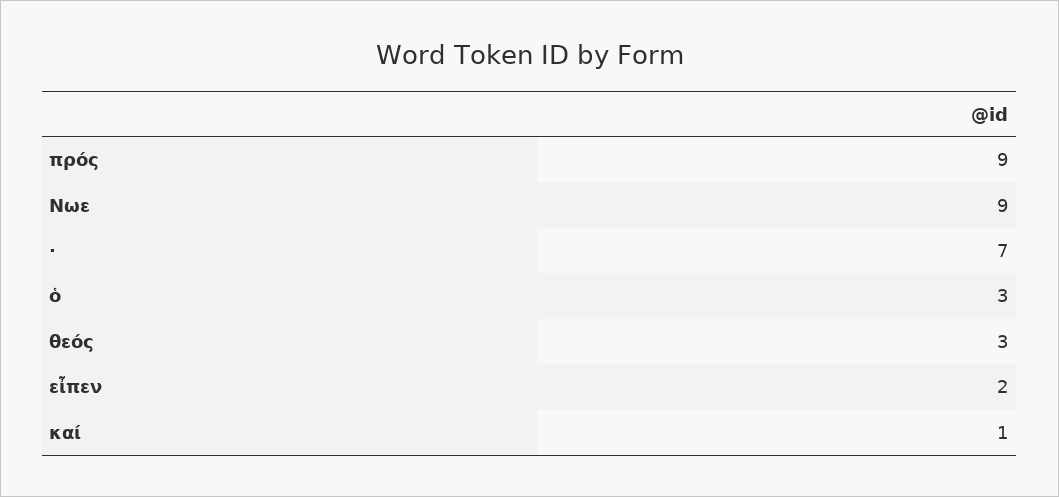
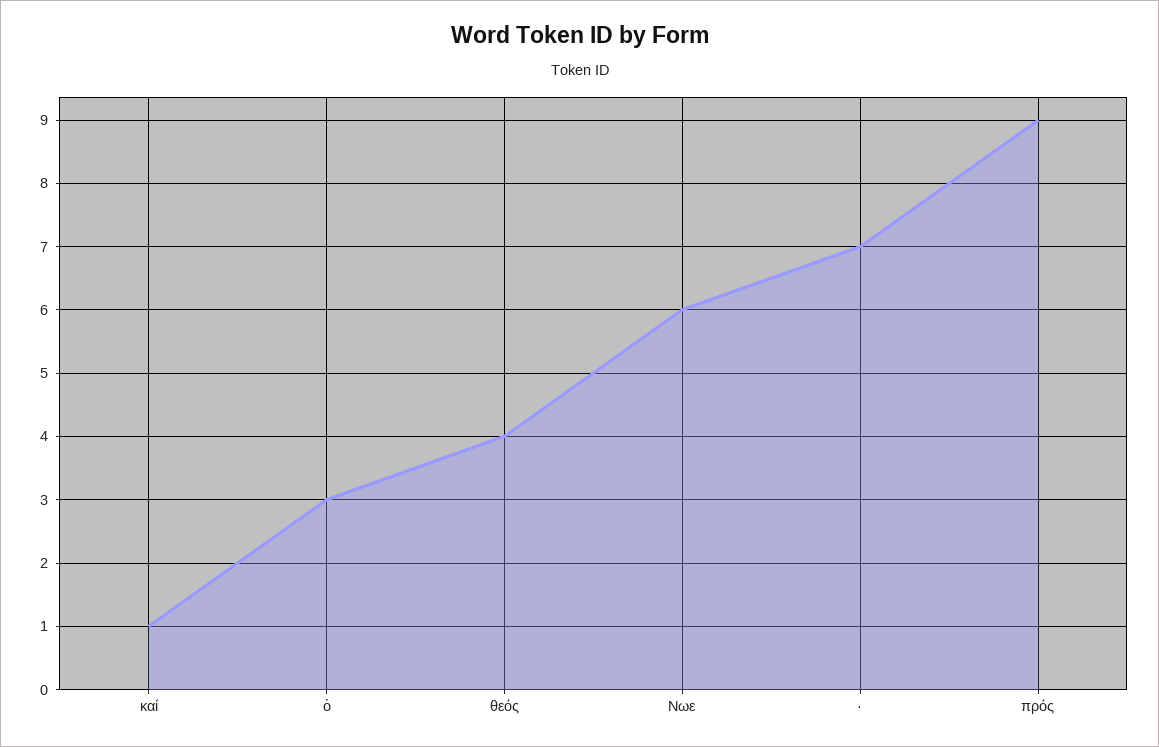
Νωε: 9 -> 6
θεός: 3 -> 4
εἶπεν: 2 -> none

